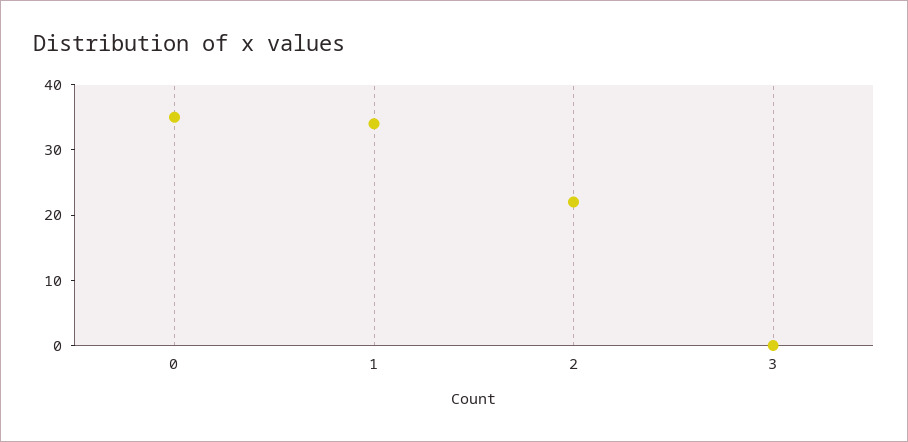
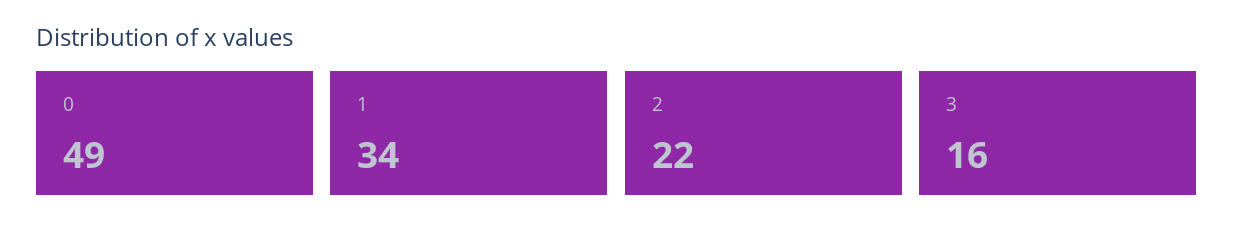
0: 35 -> 49
3: 0 -> 16

